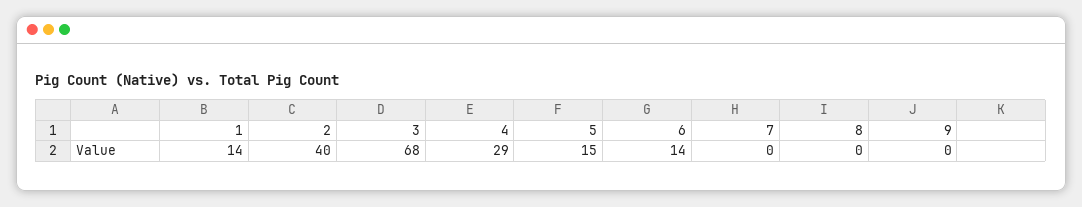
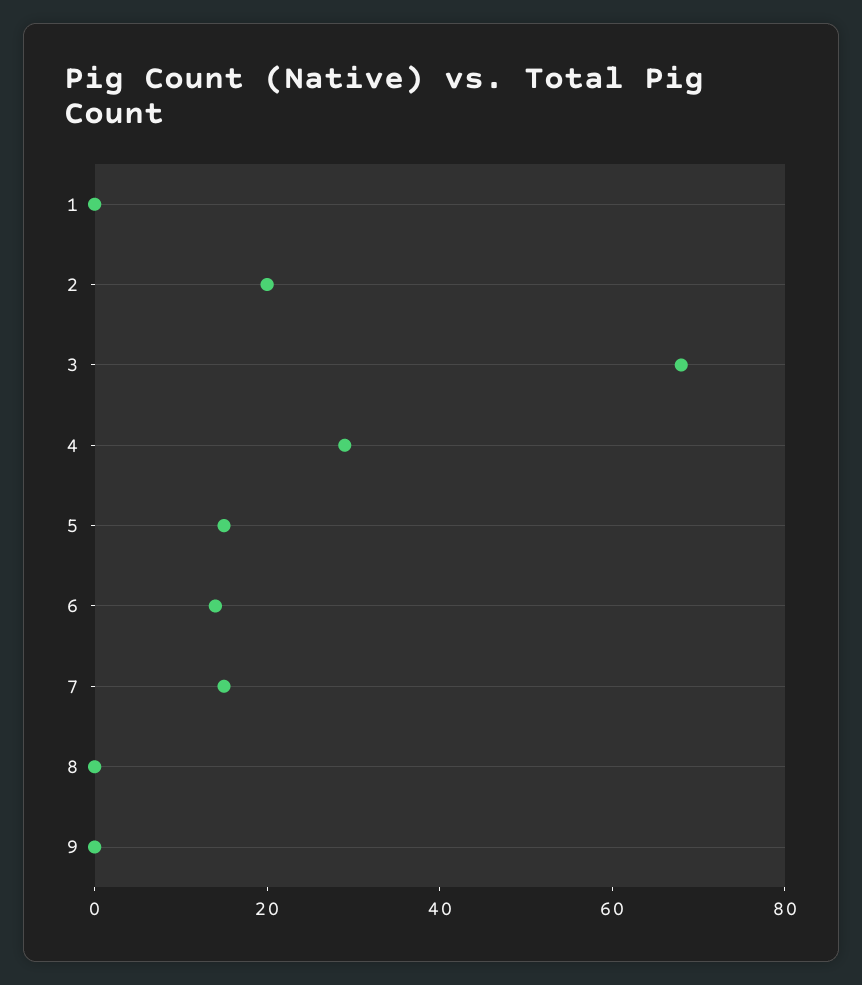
1: 14 -> 0
2: 40 -> 20
7: 0 -> 15

